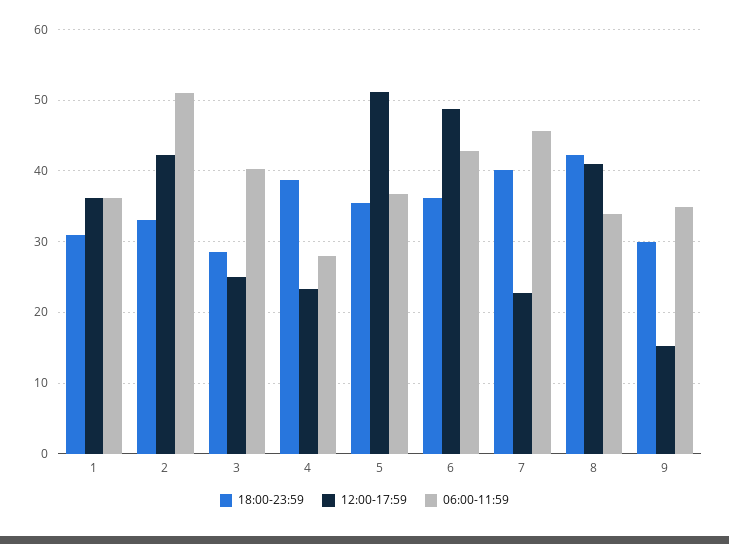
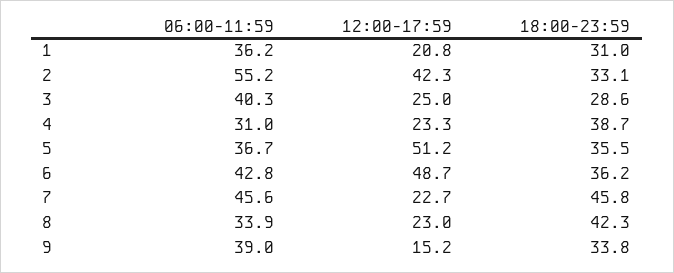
12:00-17:59, 1: 36 -> 20.8
06:00-11:59, 2: 51 -> 55.2
06:00-11:59, 4: 28 -> 31
18:00-23:59, 7: 40 -> 45.8
12:00-17:59, 8: 41 -> 23
18:00-23:59, 9: 30 -> 33.8
06:00-11:59, 9: 35 -> 39

